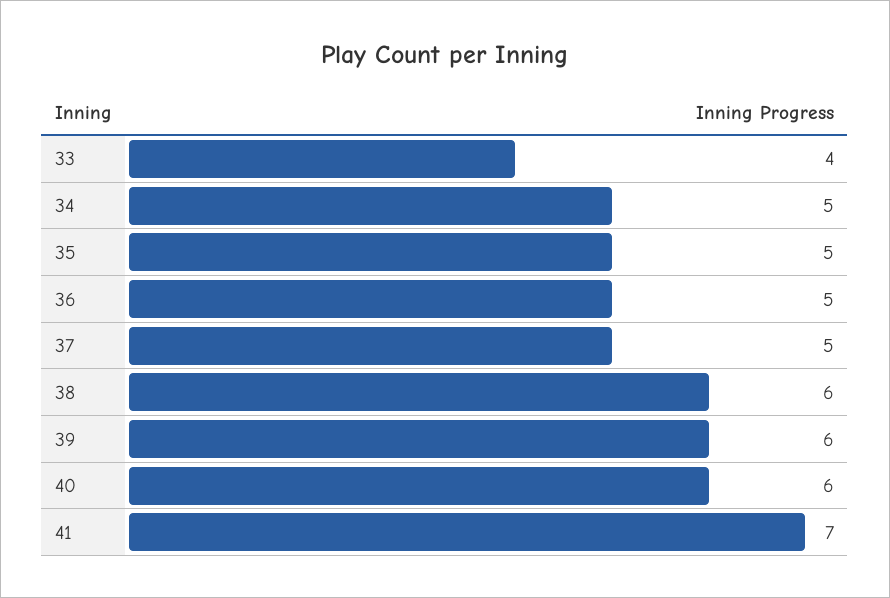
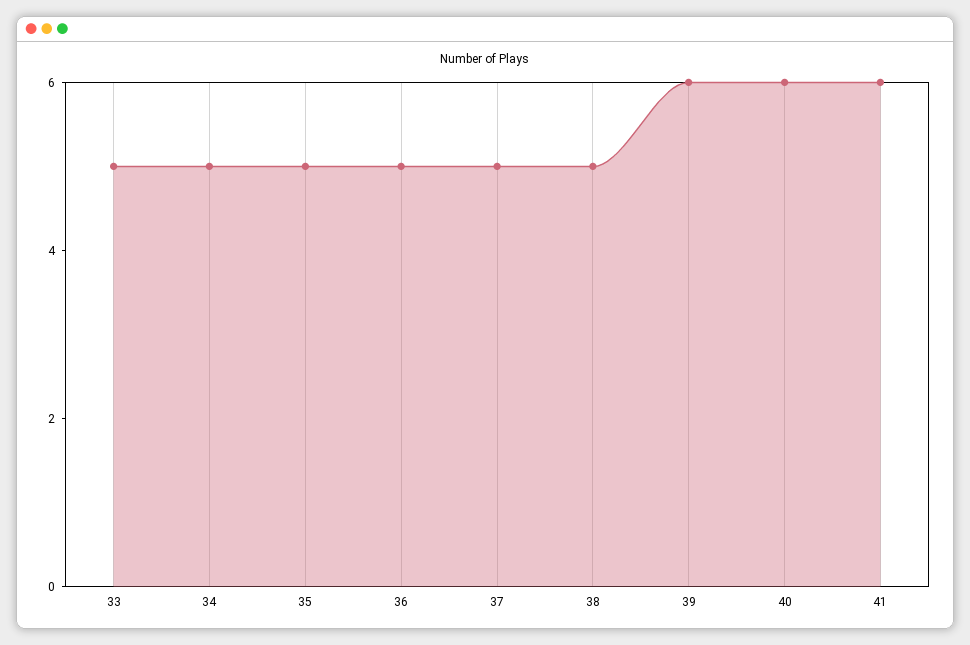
33: 4 -> 5
38: 6 -> 5
41: 7 -> 6

